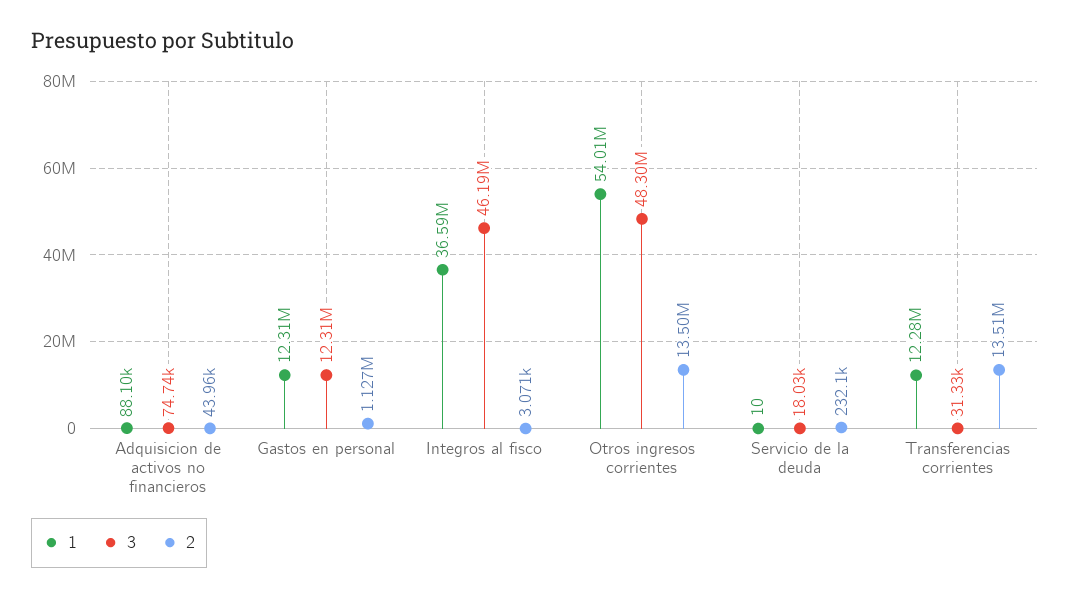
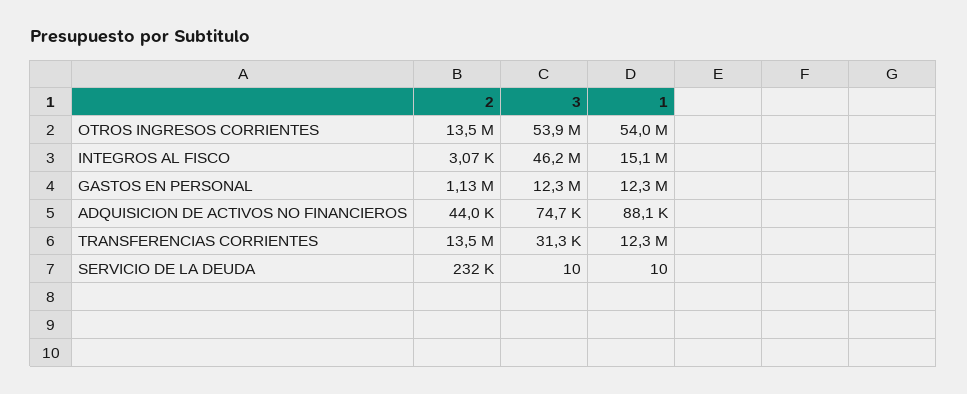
1, Integros al fisco: 36590000 -> 15100000
3, Otros ingresos corrientes: 48300000 -> 53900000
3, Servicio de la deuda: 18030 -> 10

